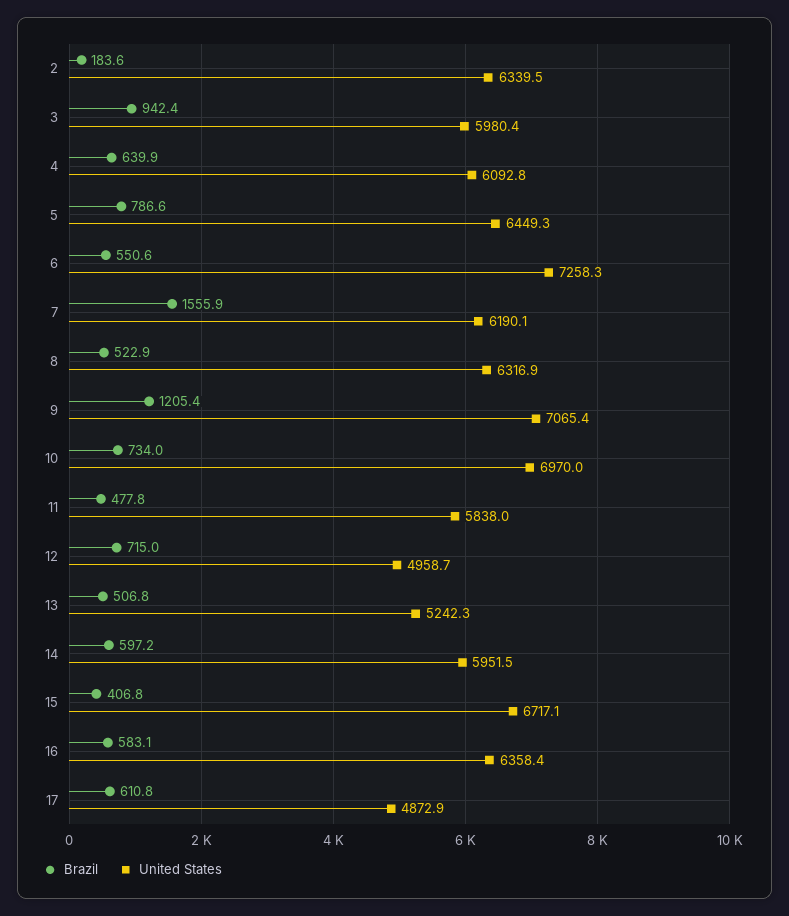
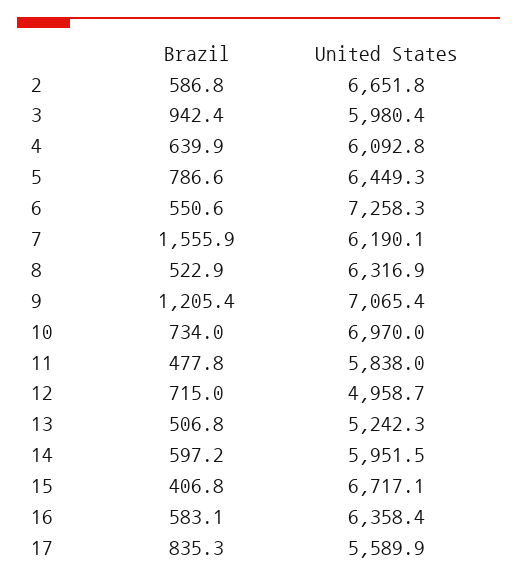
Brazil, 2: 183.6 -> 586.8
United States, 2: 6339.5 -> 6651.8
Brazil, 17: 610.8 -> 835.3
United States, 17: 4872.9 -> 5589.9

